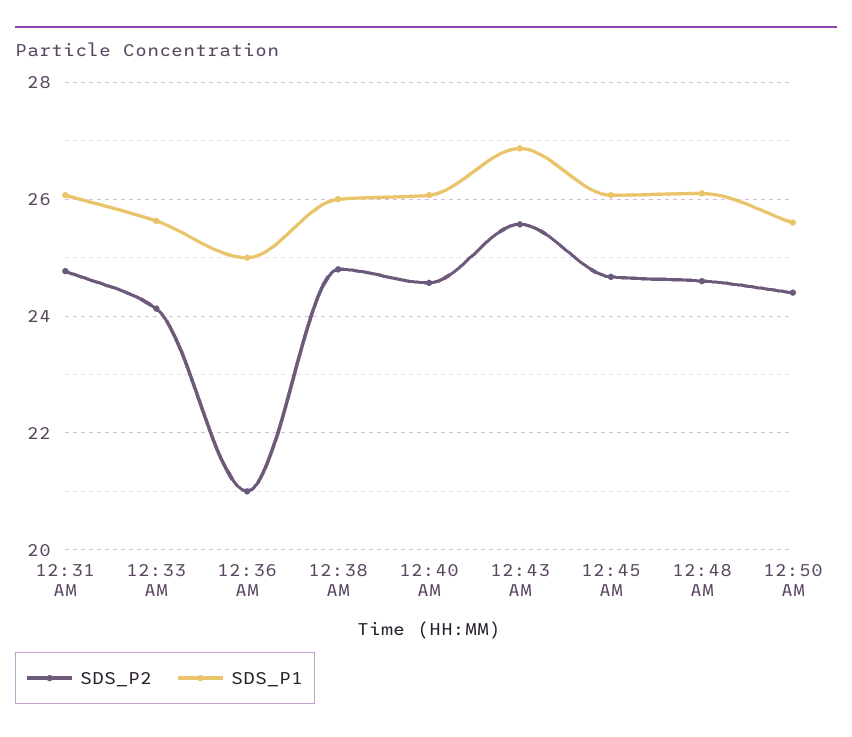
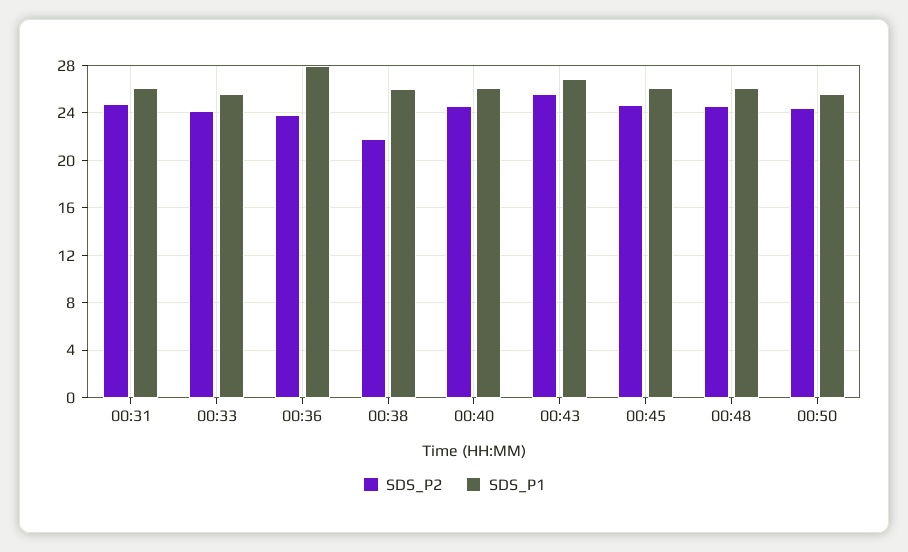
SDS_P2, 12:36 AM: 21 -> 24
SDS_P1, 12:36 AM: 25 -> 28
SDS_P2, 12:38 AM: 24.8 -> 22

